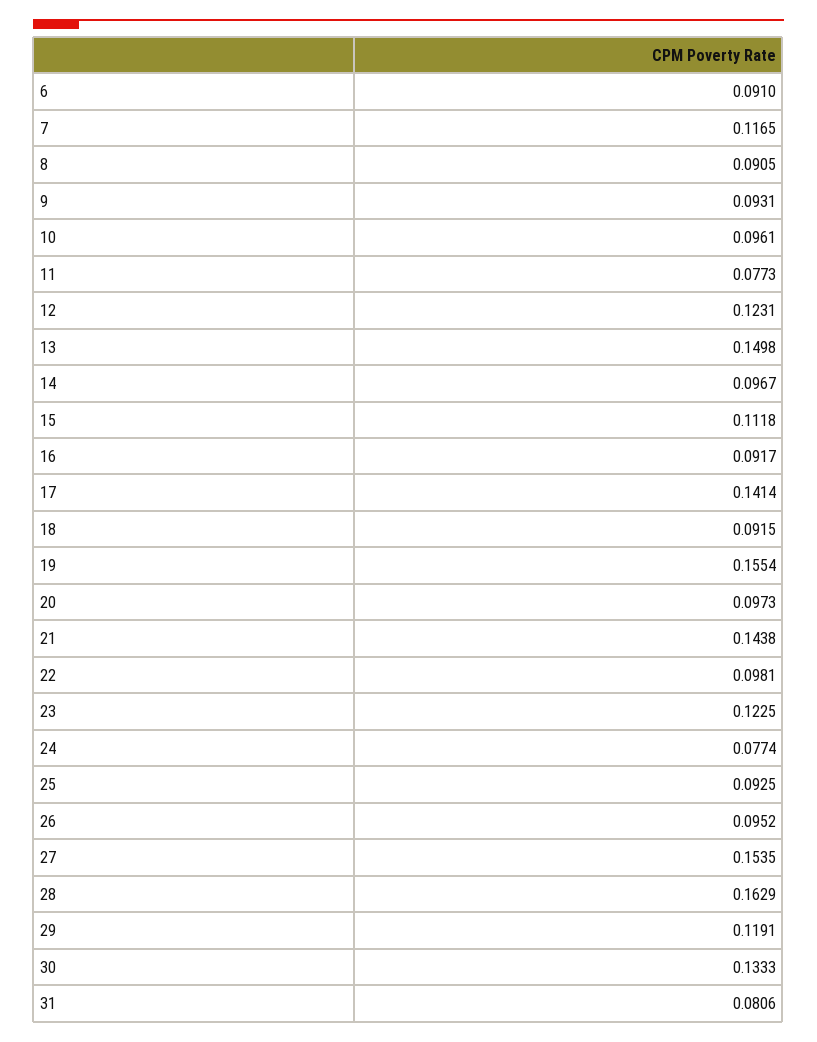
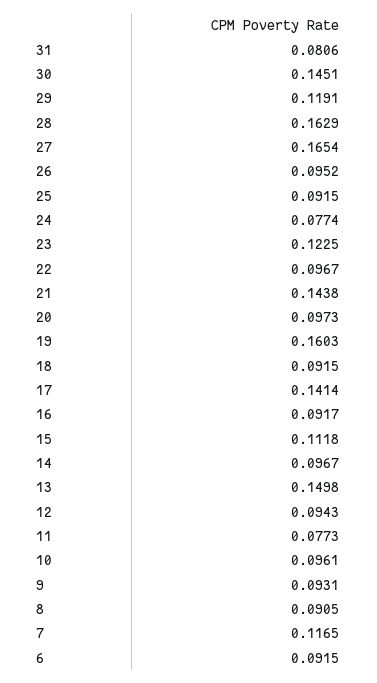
6: 0.091 -> 0.0915
12: 0.1231 -> 0.0943
19: 0.1554 -> 0.1603
22: 0.0981 -> 0.0967
25: 0.0925 -> 0.0915
27: 0.1535 -> 0.1654
30: 0.1333 -> 0.1451

